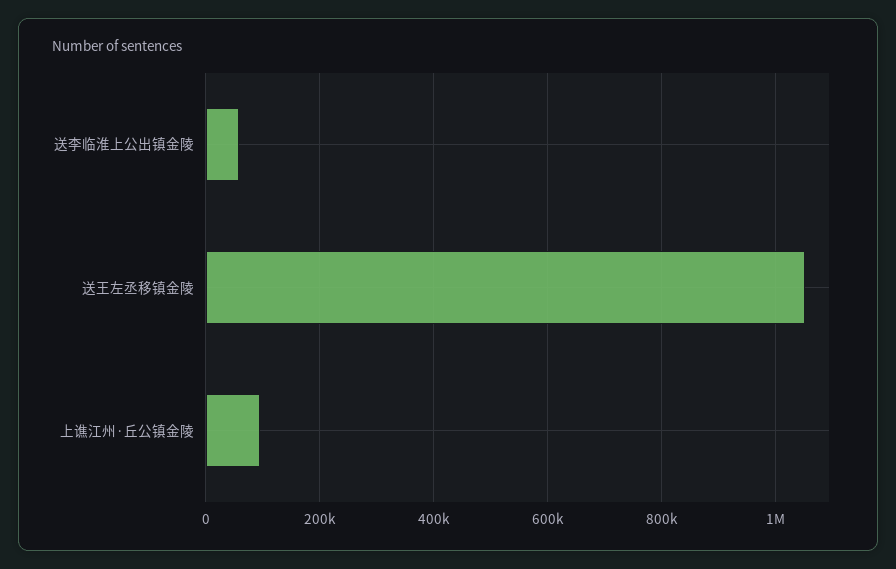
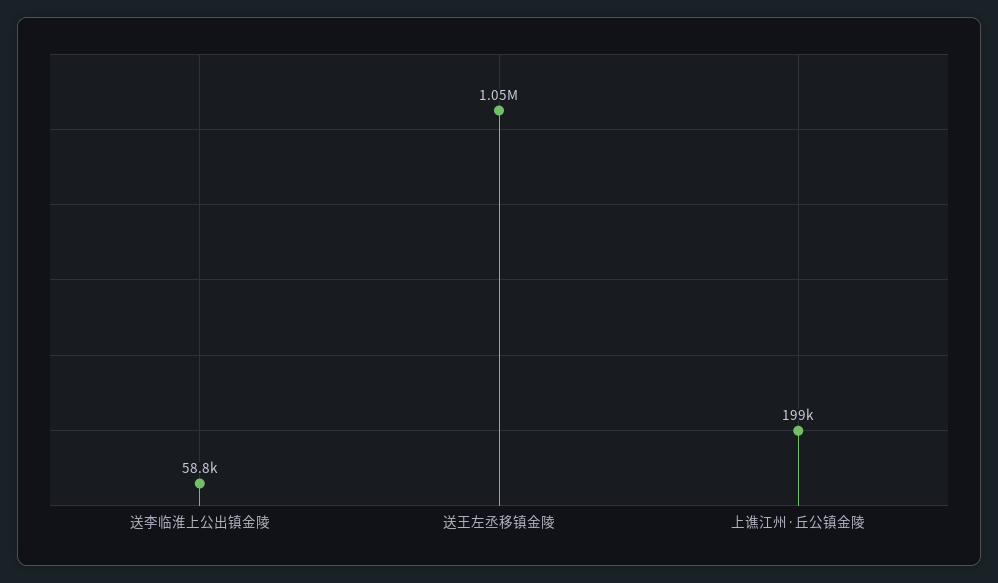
上谯江州·丘公镇金陵: 100000 -> 199000

